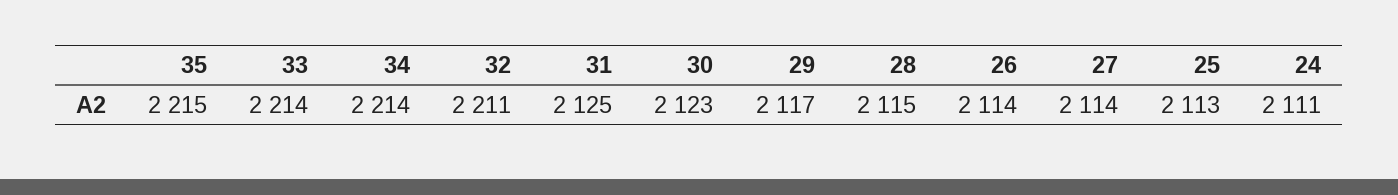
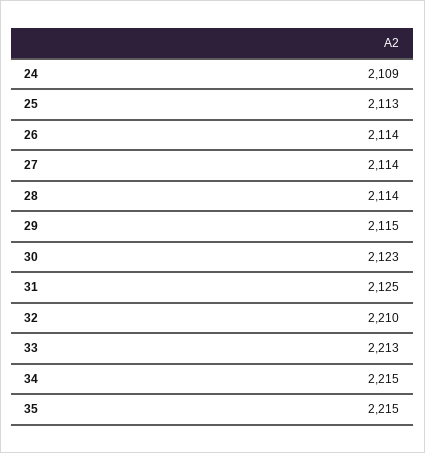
33: 2214 -> 2213
34: 2214 -> 2215
32: 2211 -> 2210
29: 2117 -> 2115
28: 2115 -> 2114
24: 2111 -> 2109

